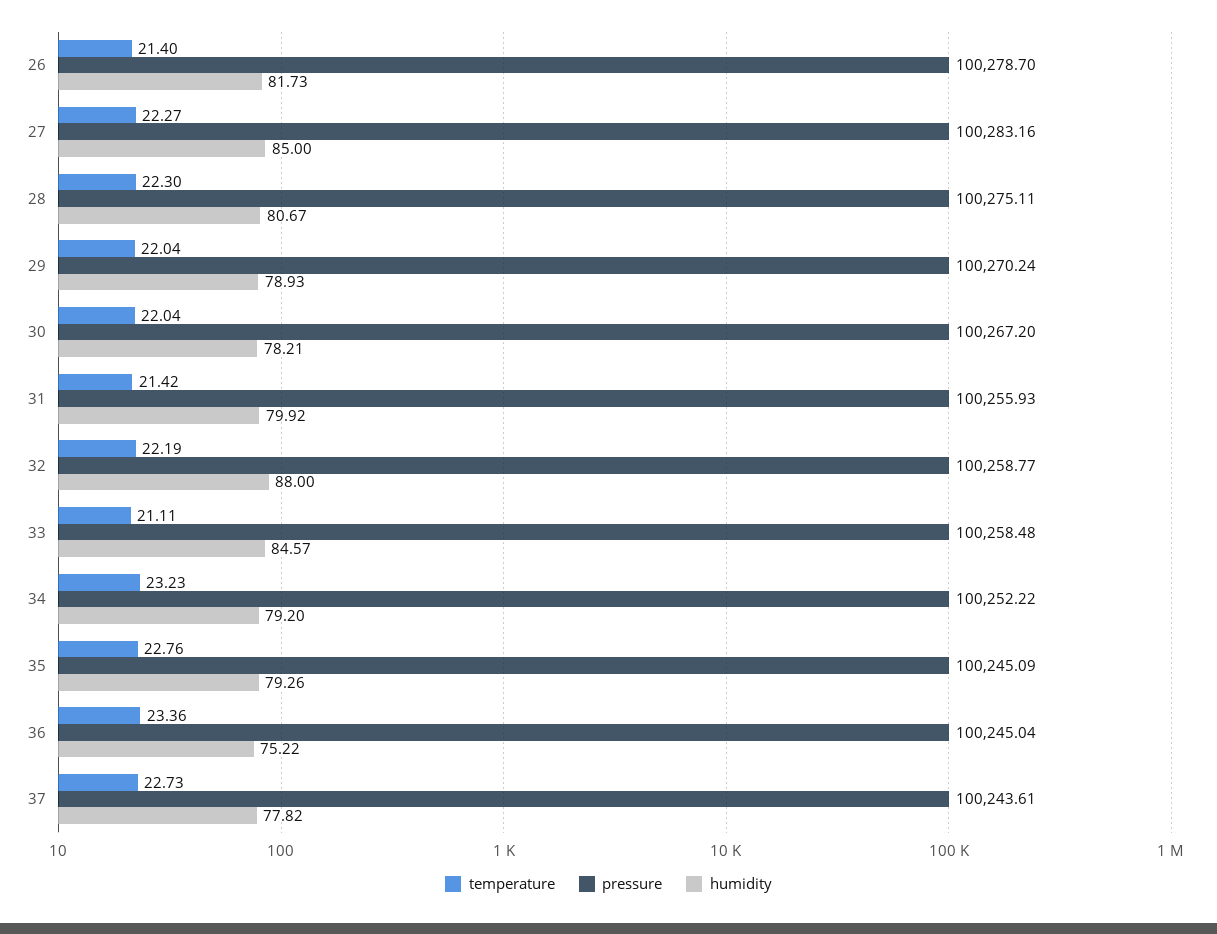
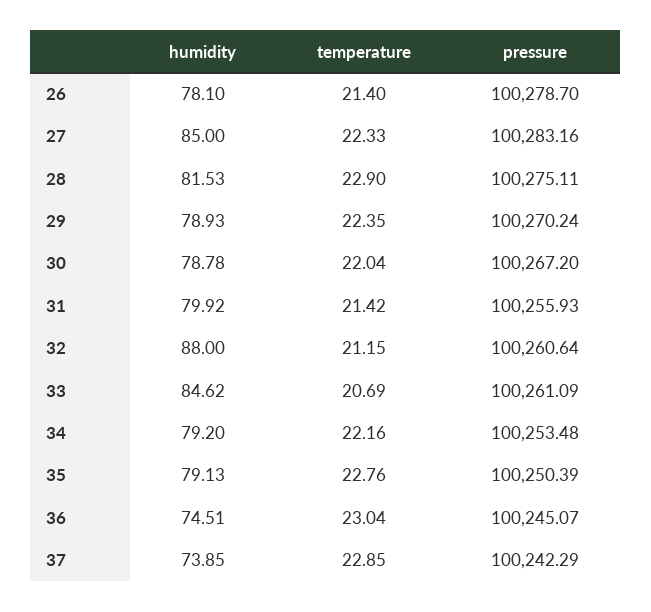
humidity, 26: 81.73 -> 78.1
temperature, 27: 22.27 -> 22.33
temperature, 28: 22.3 -> 22.9
humidity, 28: 80.67 -> 81.53
temperature, 29: 22.04 -> 22.35
humidity, 30: 78.21 -> 78.78
temperature, 32: 22.19 -> 21.15
pressure, 32: 100258.77 -> 100260.64
temperature, 33: 21.11 -> 20.69
pressure, 33: 100258.48 -> 100261.09
humidity, 33: 84.57 -> 84.62
temperature, 34: 23.23 -> 22.16
pressure, 34: 100252.22 -> 100253.48
pressure, 35: 100245.09 -> 100250.39
humidity, 35: 79.26 -> 79.13
temperature, 36: 23.36 -> 23.04
pressure, 36: 100245.04 -> 100245.07
humidity, 36: 75.22 -> 74.51
temperature, 37: 22.73 -> 22.85
pressure, 37: 100243.61 -> 100242.29
humidity, 37: 77.82 -> 73.85

